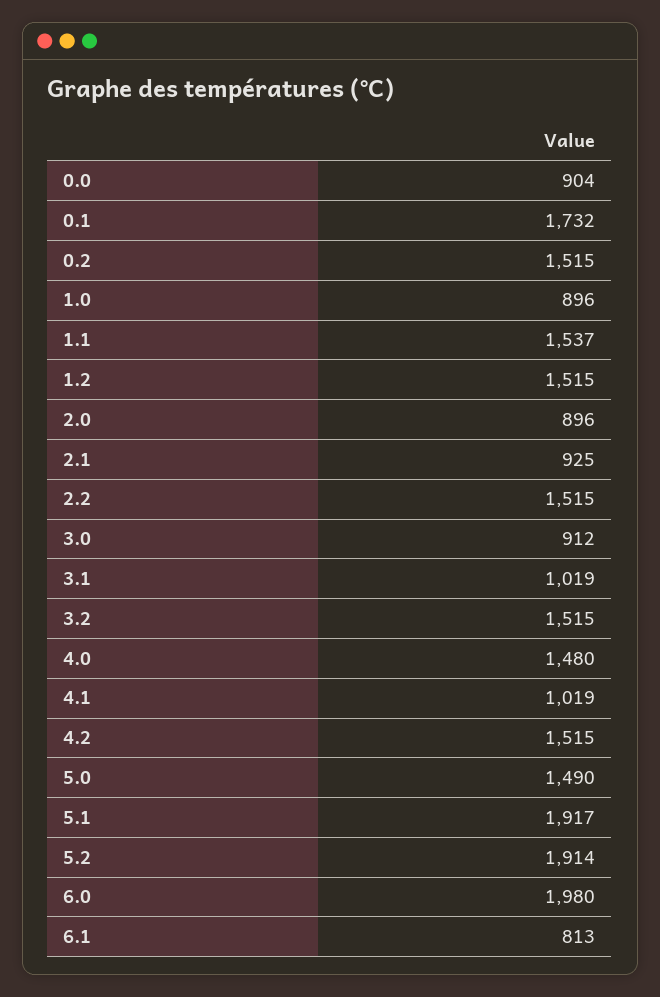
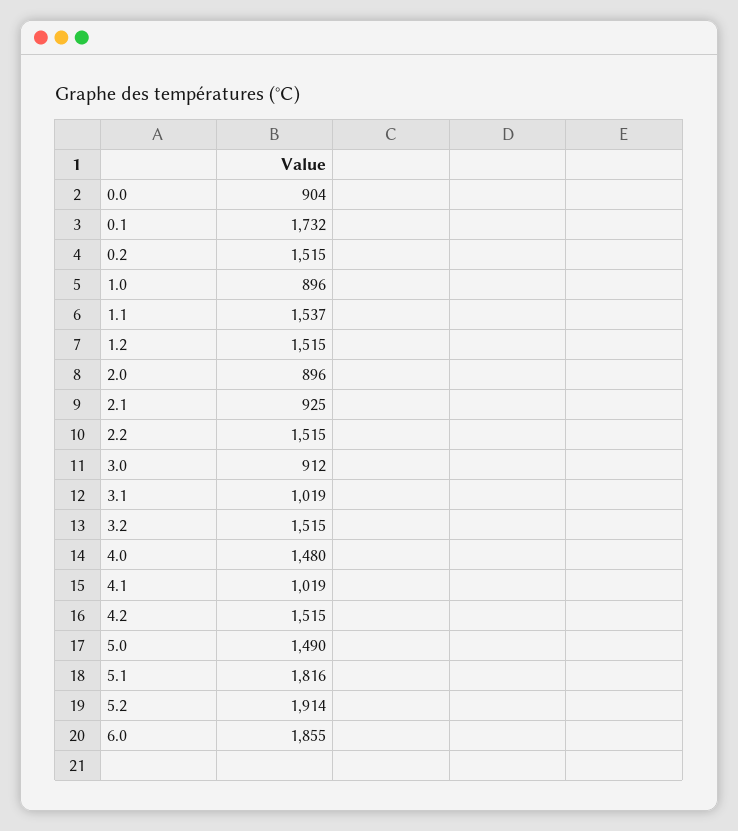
5.1: 1917 -> 1816
6.0: 1980 -> 1855
6.1: 813 -> none

